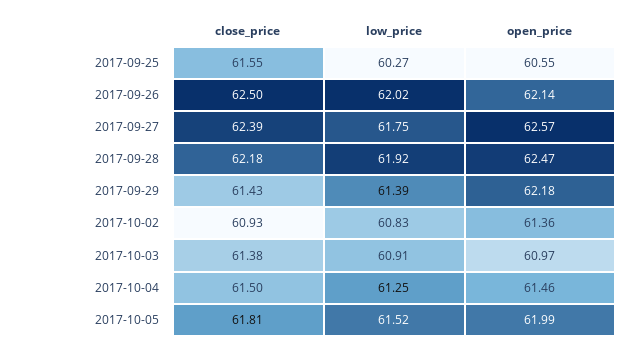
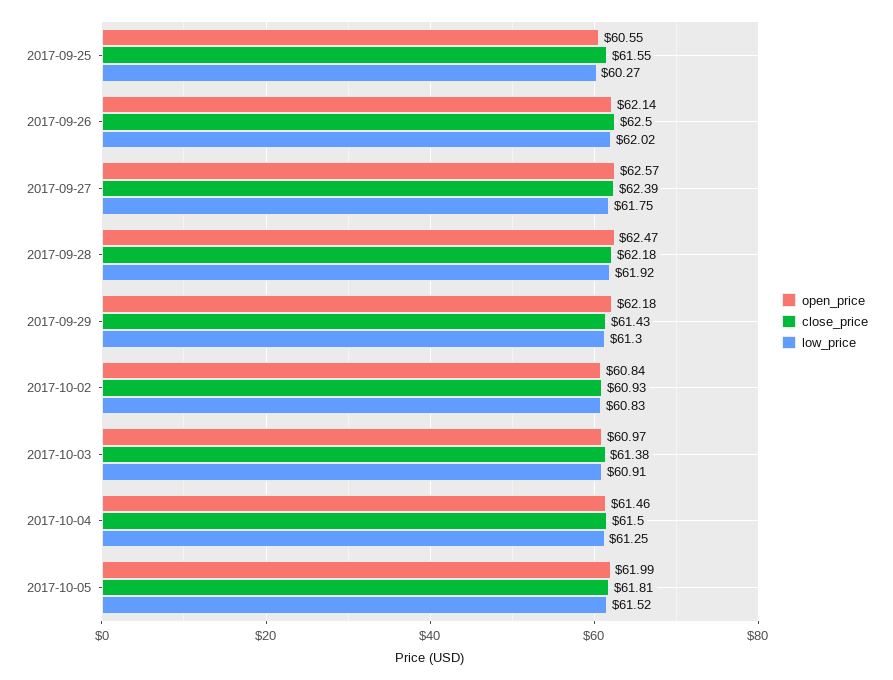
low_price, 2017-09-29: 61.39 -> 61.3
open_price, 2017-10-02: 61.36 -> 60.84

